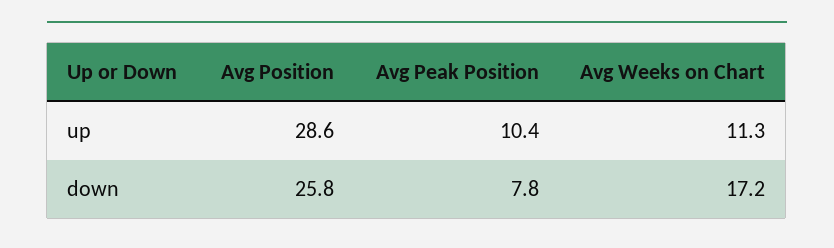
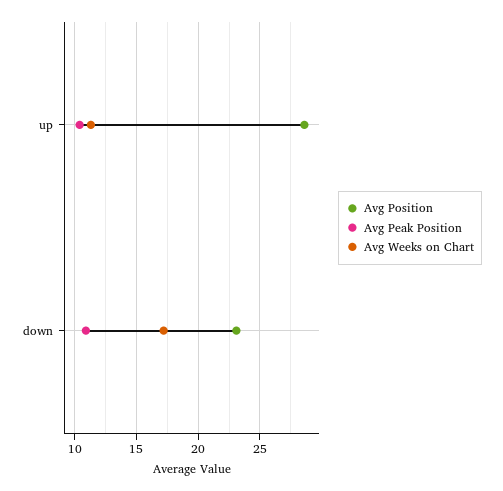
Avg Position, down: 25.8 -> 23
Avg Peak Position, down: 7.8 -> 11

